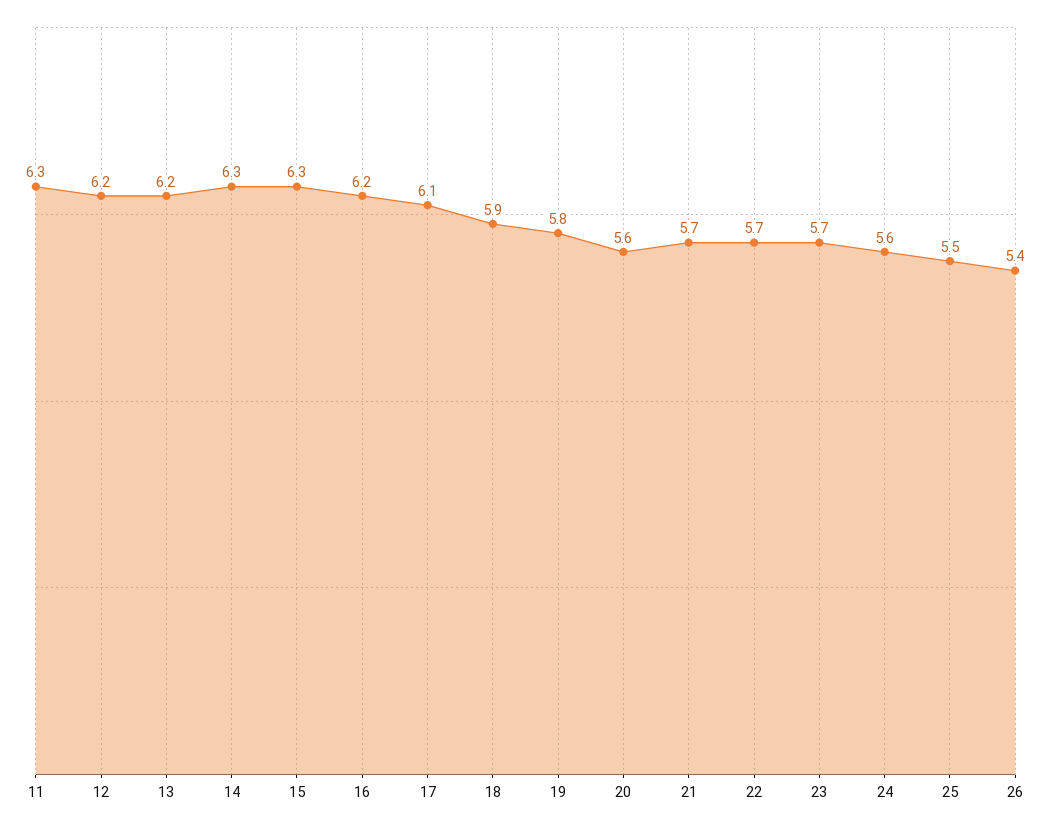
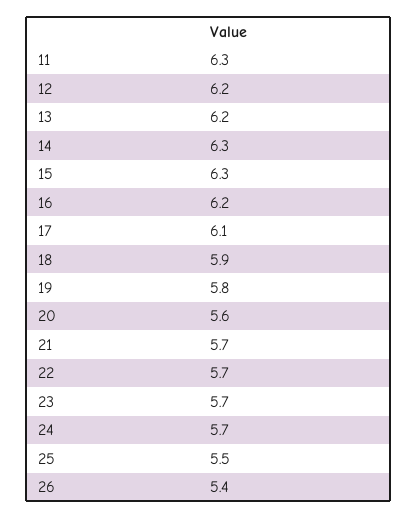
24: 5.6 -> 5.7

